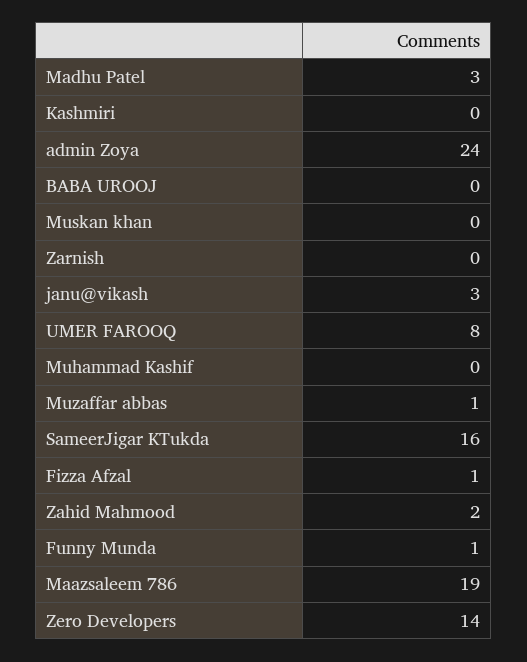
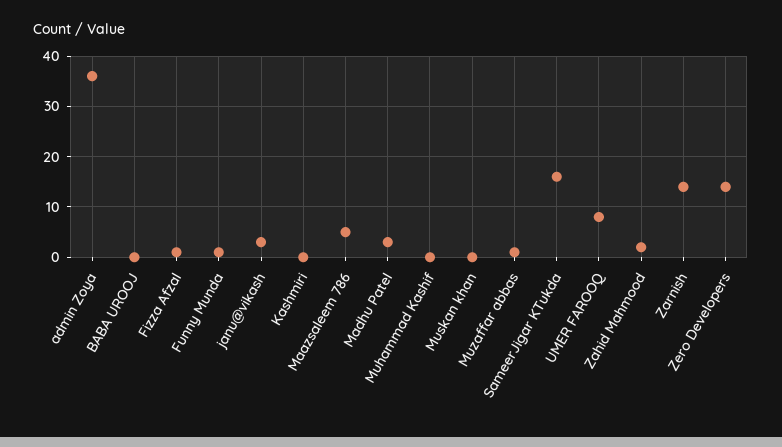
admin Zoya: 24 -> 35
Zarnish: 0 -> 15
Maazsaleem 786: 19 -> 5

